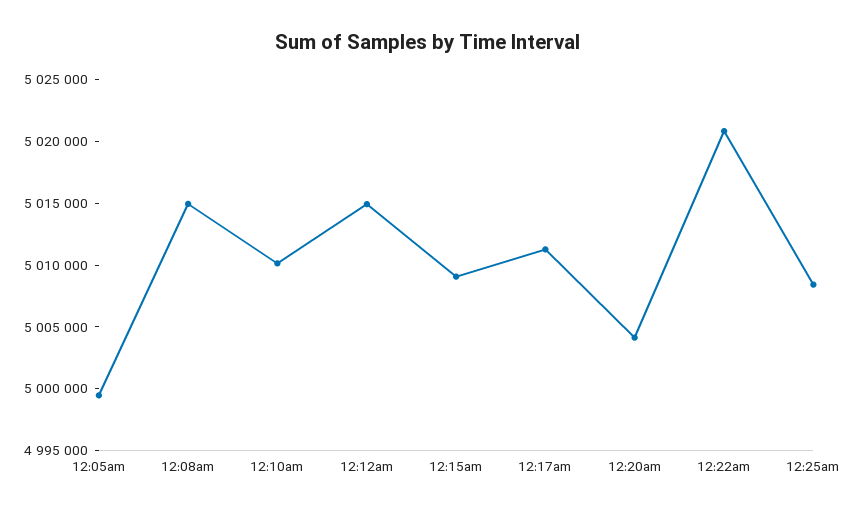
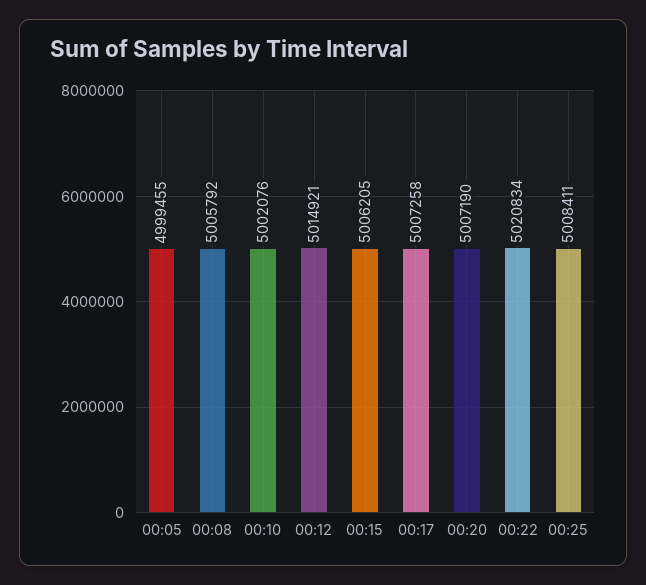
12:08am: 5015000 -> 5005792
12:10am: 5010000 -> 5002076
12:15am: 5009000 -> 5006205
12:17am: 5011000 -> 5007258
12:20am: 5004000 -> 5007190

